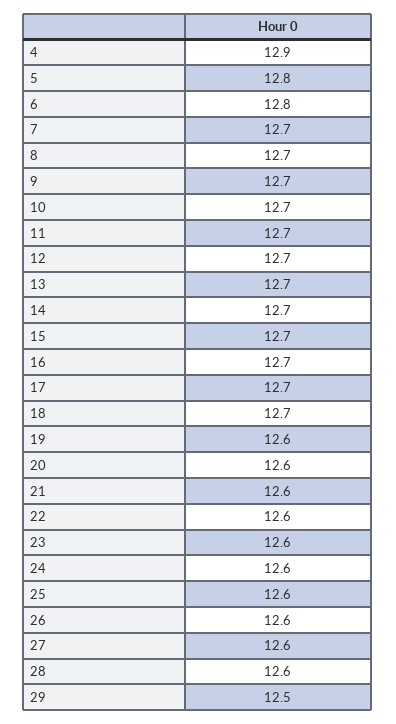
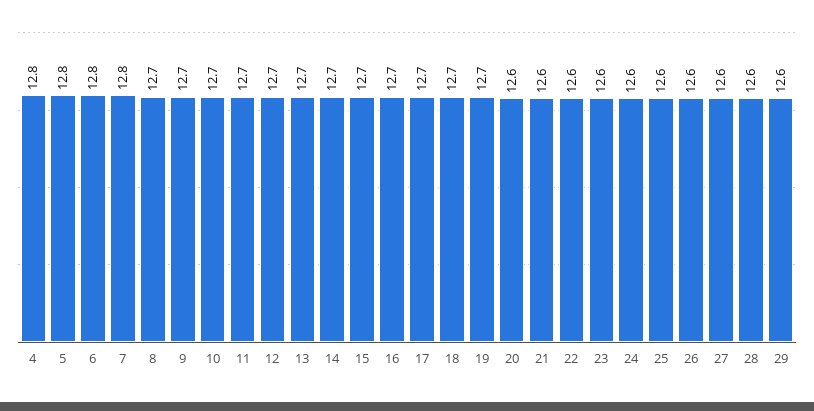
4: 12.9 -> 12.8
7: 12.7 -> 12.8
19: 12.6 -> 12.7
29: 12.5 -> 12.6

